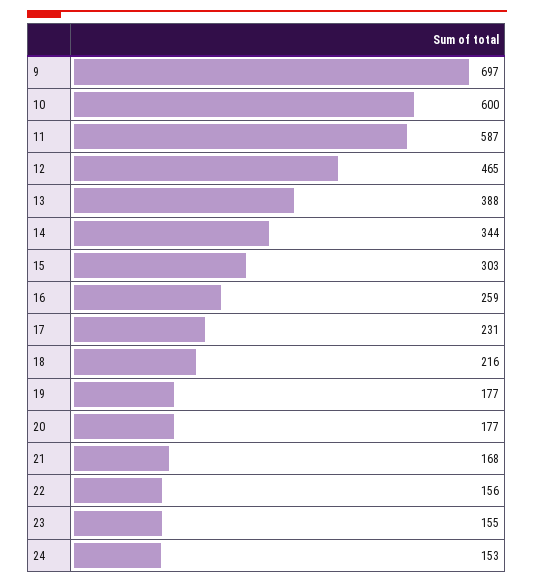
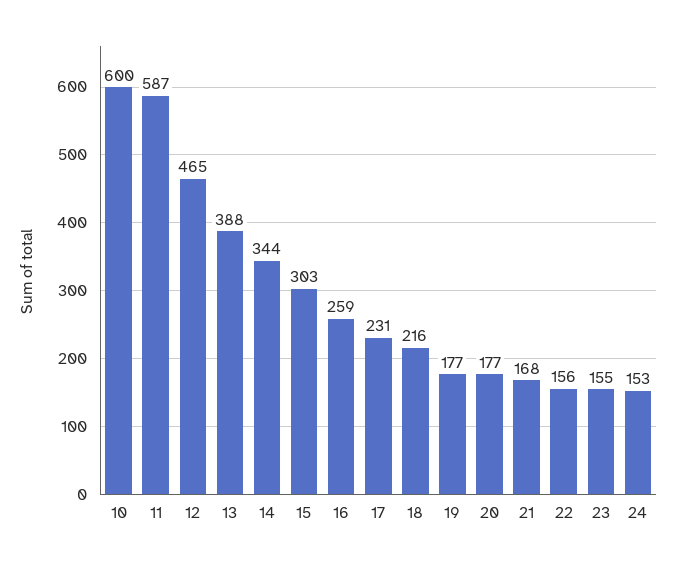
9: 697 -> none

